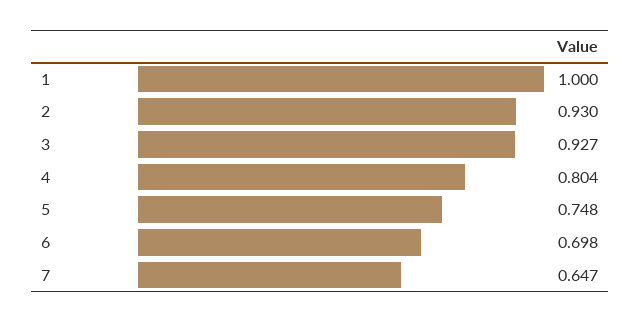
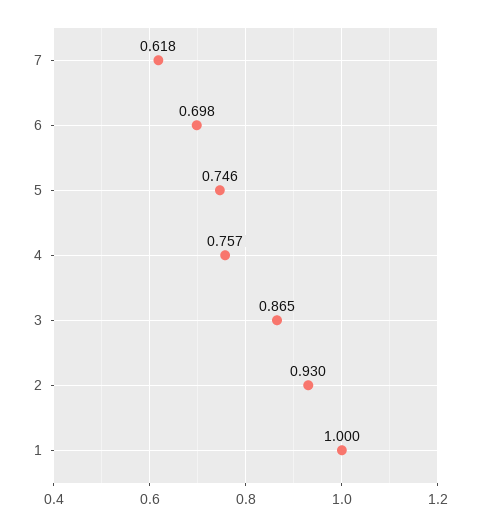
3: 0.927 -> 0.865
4: 0.804 -> 0.757
5: 0.748 -> 0.746
7: 0.647 -> 0.618

